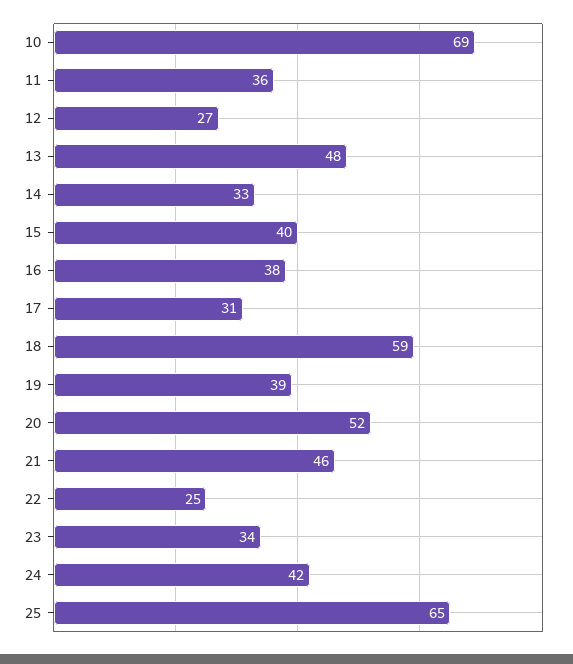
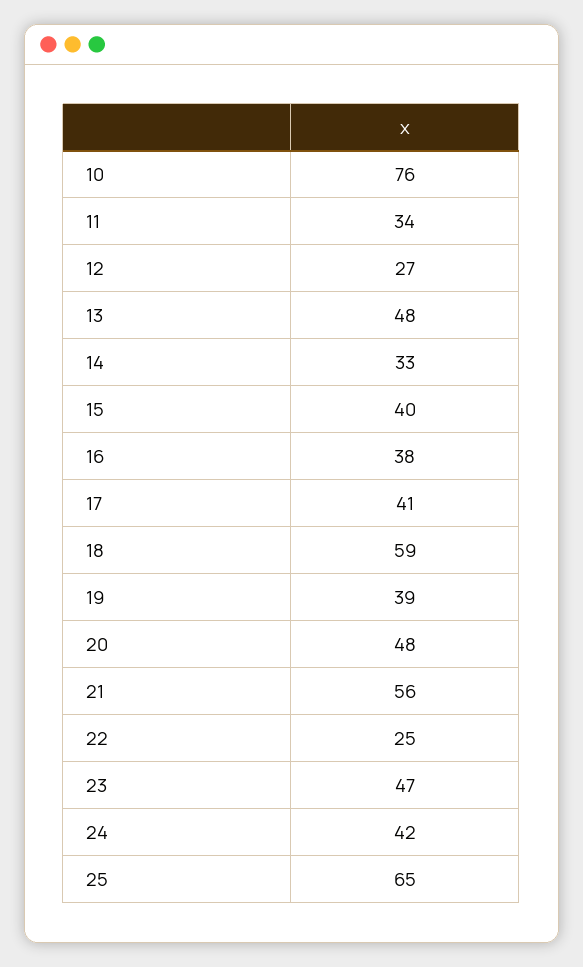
10: 69 -> 76
11: 36 -> 34
17: 31 -> 41
20: 52 -> 48
21: 46 -> 56
23: 34 -> 47

